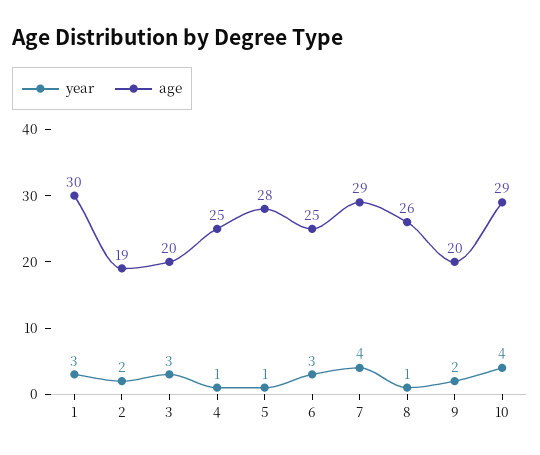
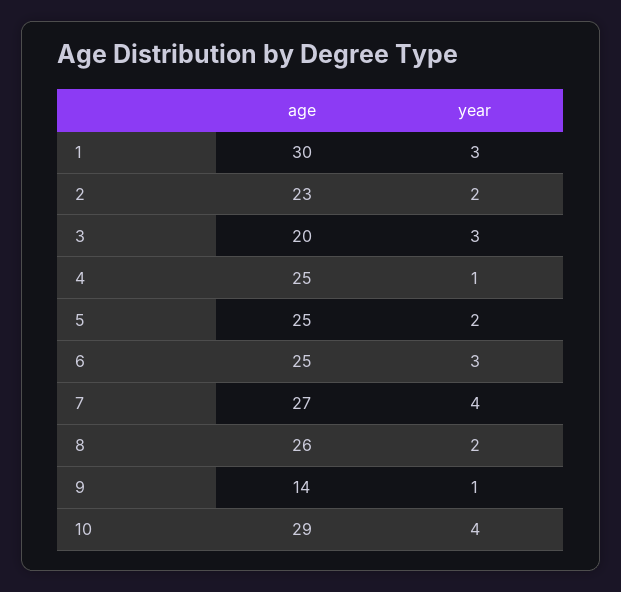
age, 2: 19 -> 23
year, 5: 1 -> 2
age, 5: 28 -> 25
age, 7: 29 -> 27
year, 8: 1 -> 2
year, 9: 2 -> 1
age, 9: 20 -> 14

